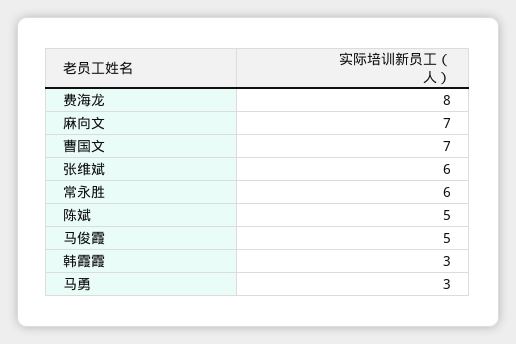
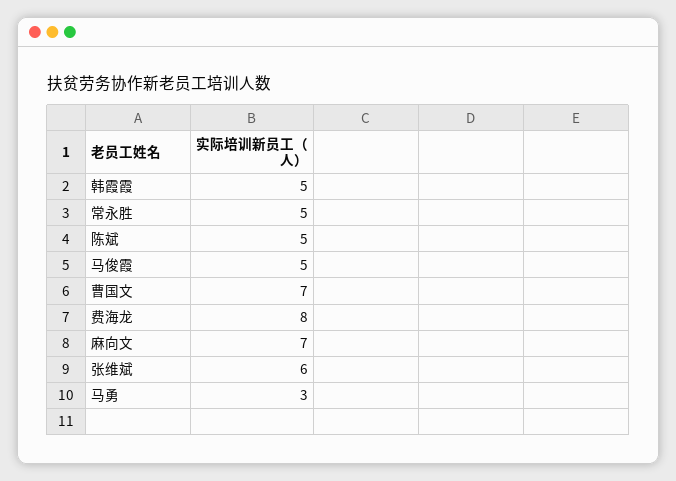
常永胜: 6 -> 5
韩霞霞: 3 -> 5

